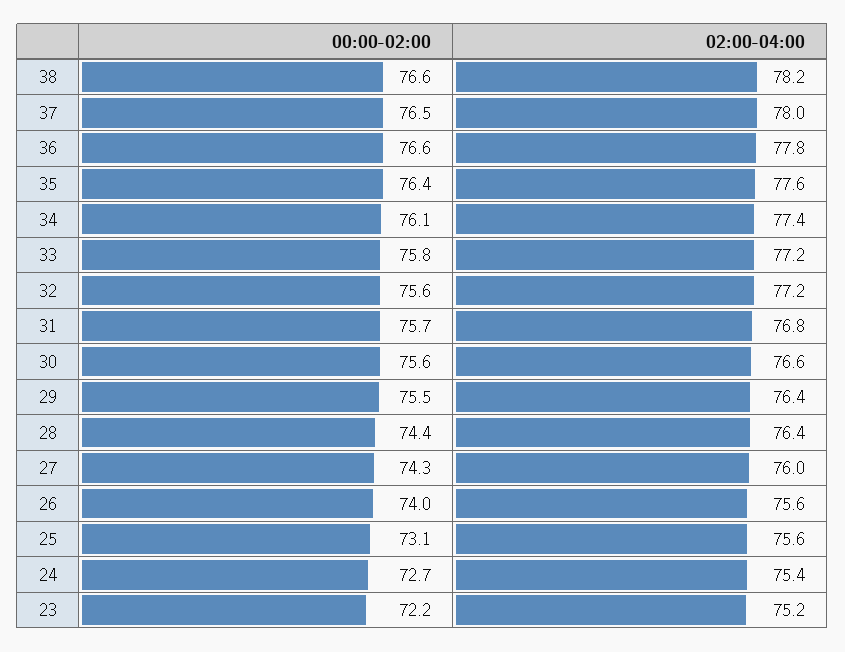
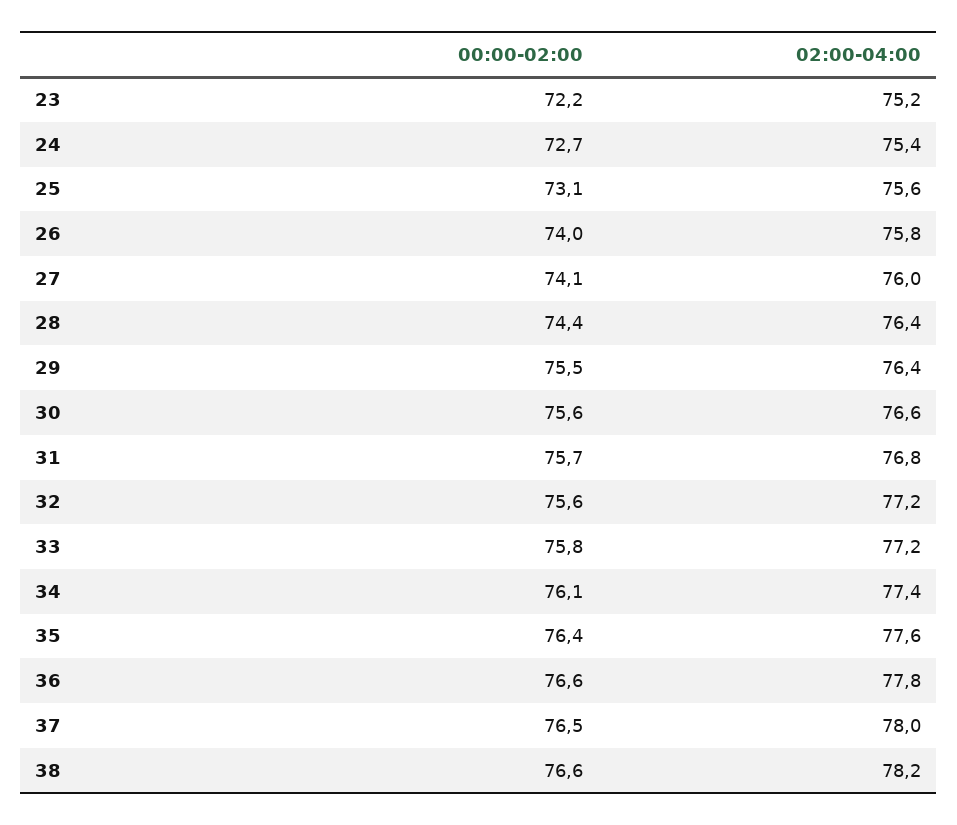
00:00-02:00, 27: 74.3 -> 74.1
02:00-04:00, 26: 75.6 -> 75.8

